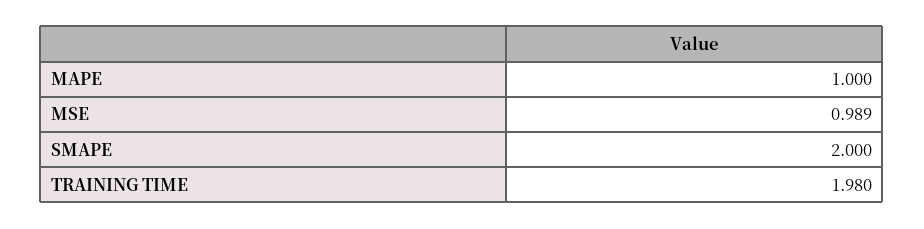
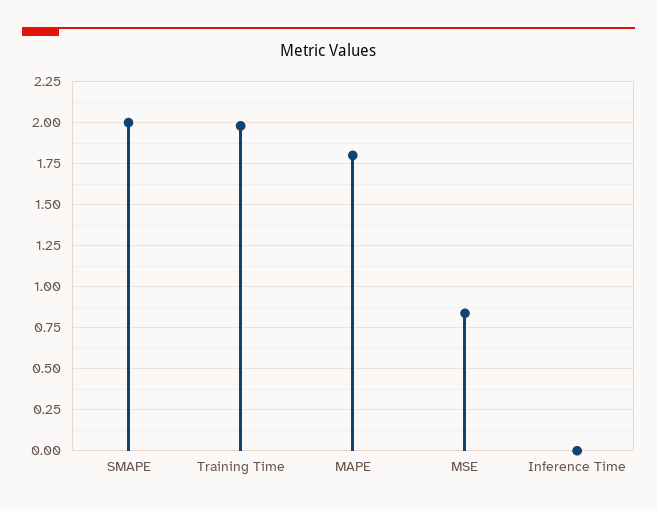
MAPE: 1 -> 1.8
MSE: 0.989 -> 0.85
Inference Time: none -> 0

